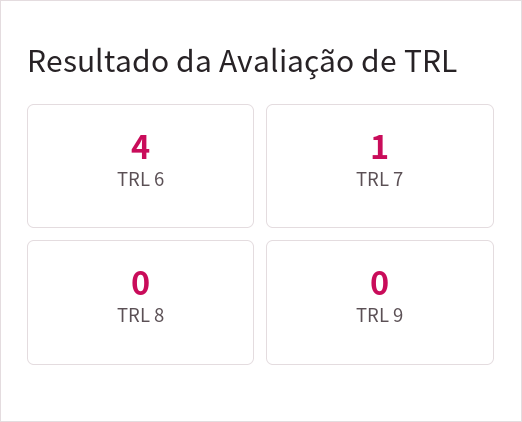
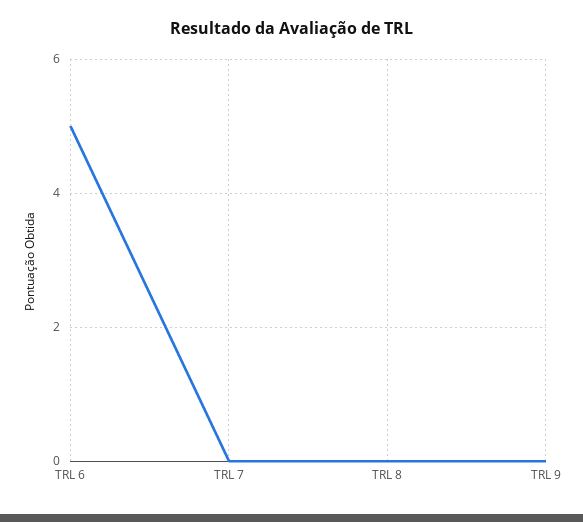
TRL 6: 4 -> 5
TRL 7: 1 -> 0

